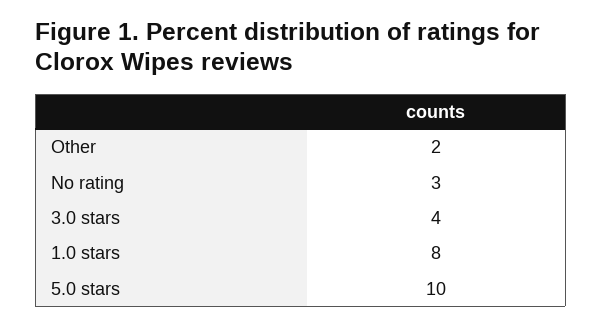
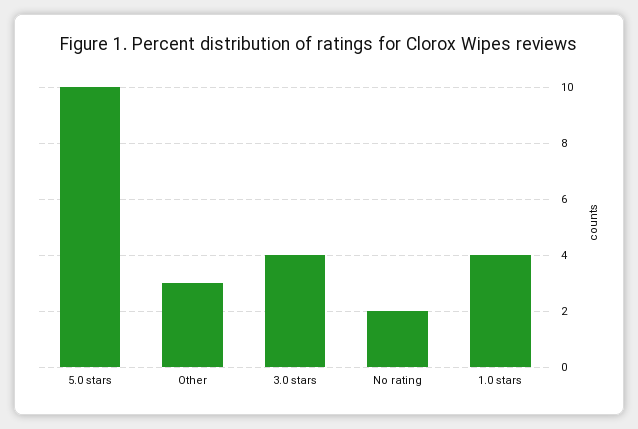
Other: 2 -> 3
No rating: 3 -> 2
1.0 stars: 8 -> 4

